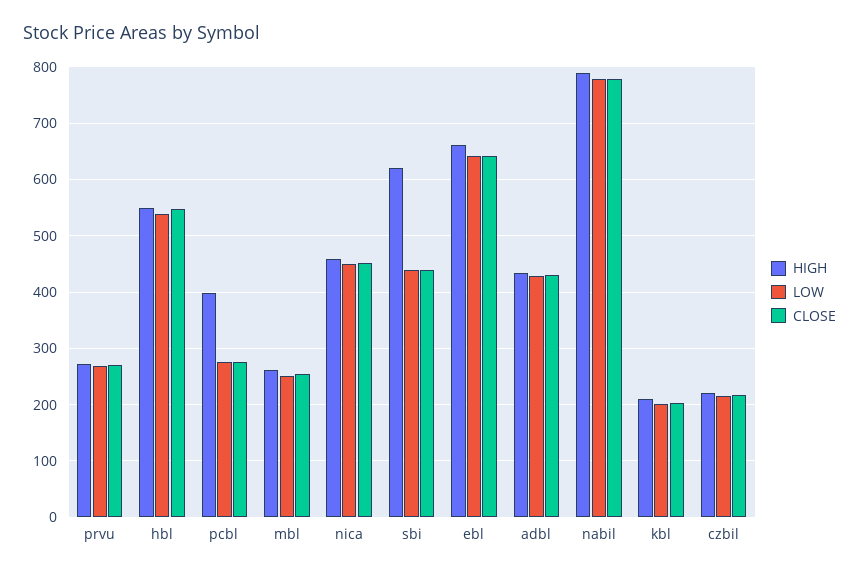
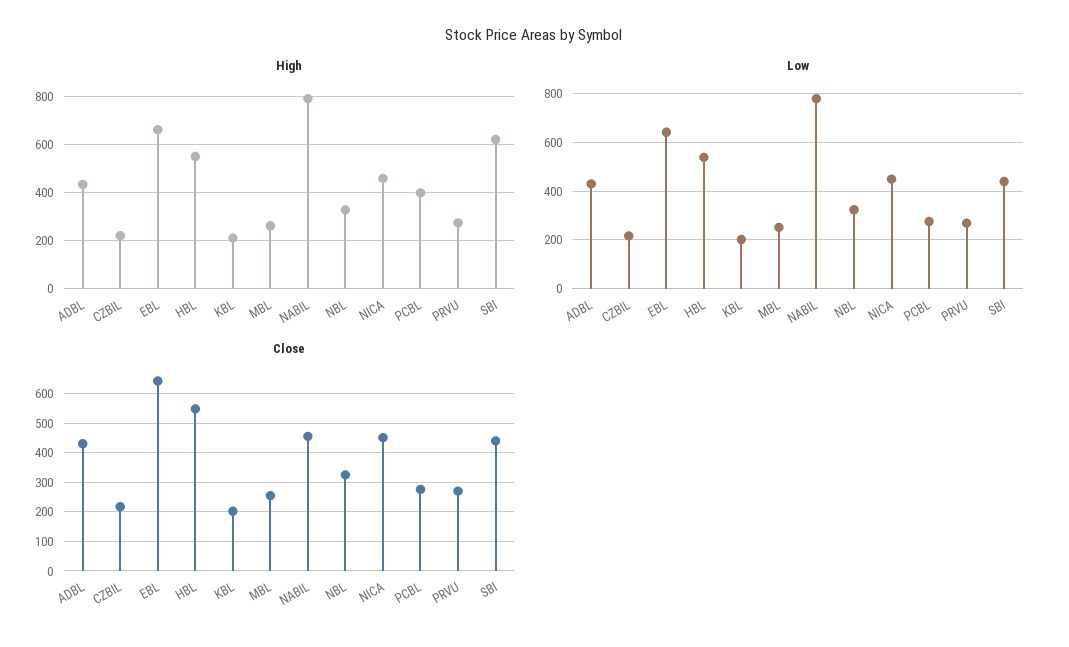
CLOSE, nabil: 780 -> 450
HIGH, NBL: none -> 325
LOW, NBL: none -> 325
CLOSE, NBL: none -> 325

